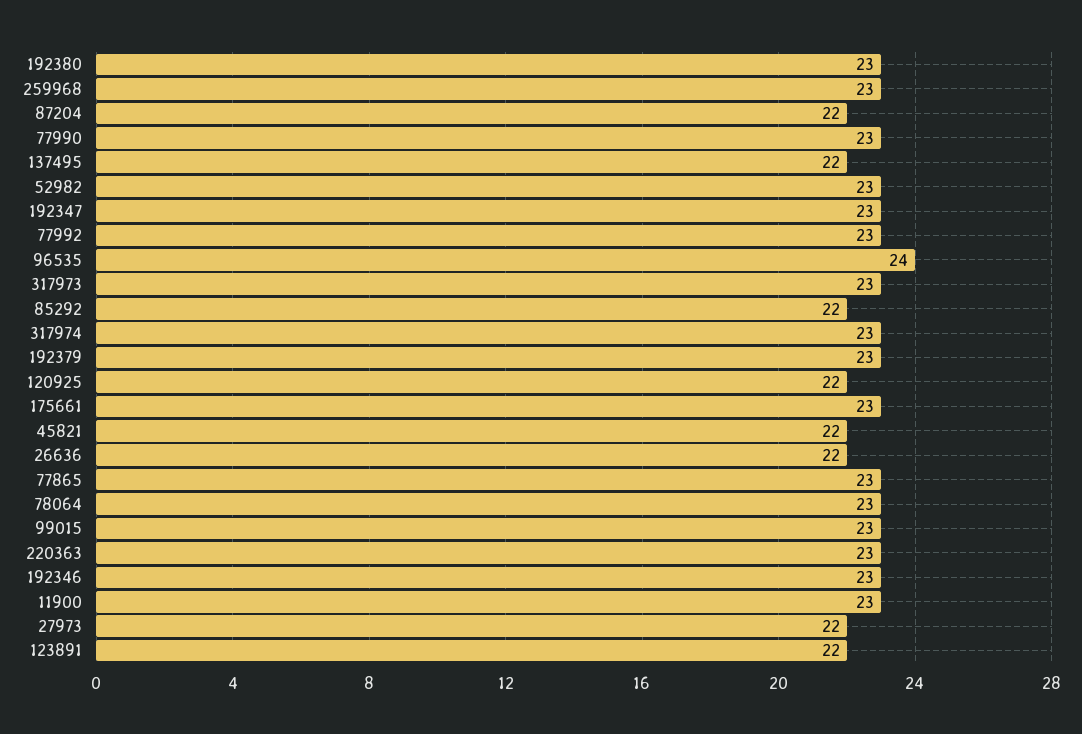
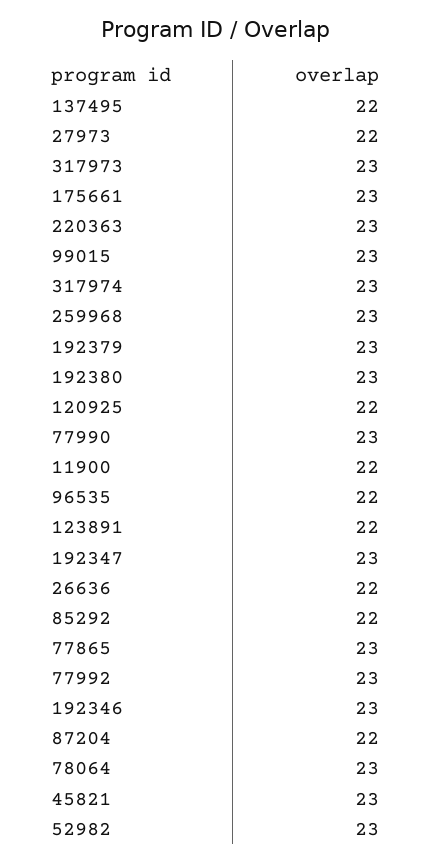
96535: 24 -> 22
45821: 22 -> 23
11900: 23 -> 22

